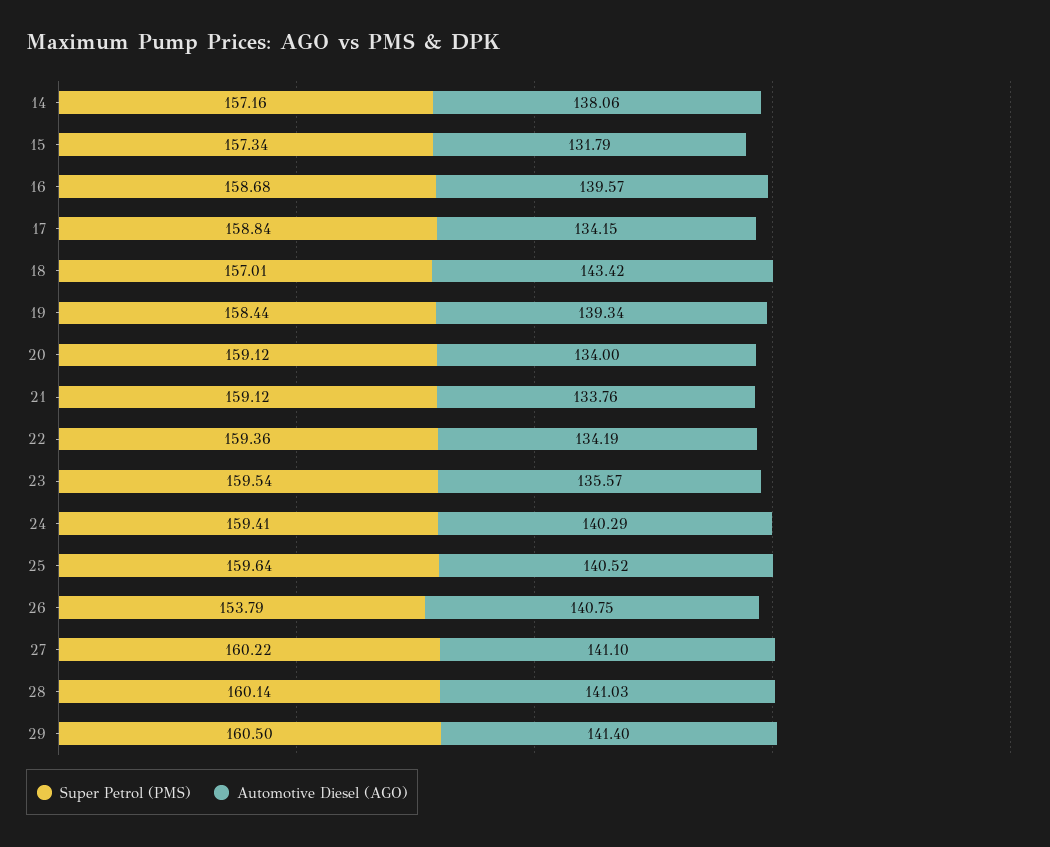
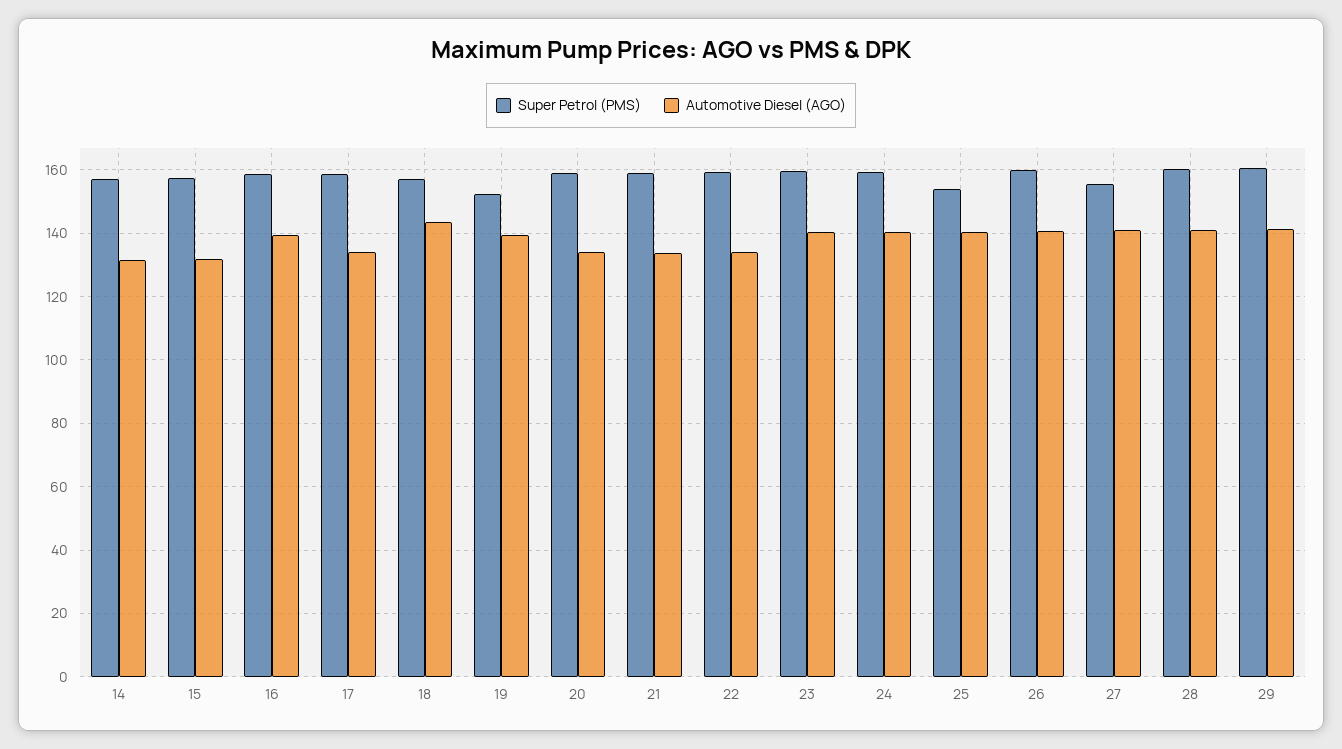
Automotive Diesel (AGO), 14: 138.06 -> 132
Super Petrol (PMS), 19: 158.44 -> 152
Automotive Diesel (AGO), 23: 135.57 -> 140
Super Petrol (PMS), 25: 159.64 -> 154
Super Petrol (PMS), 26: 153.79 -> 160
Super Petrol (PMS), 27: 160.22 -> 156

